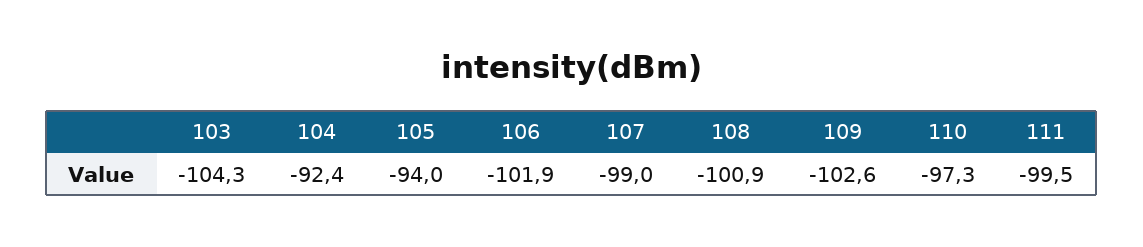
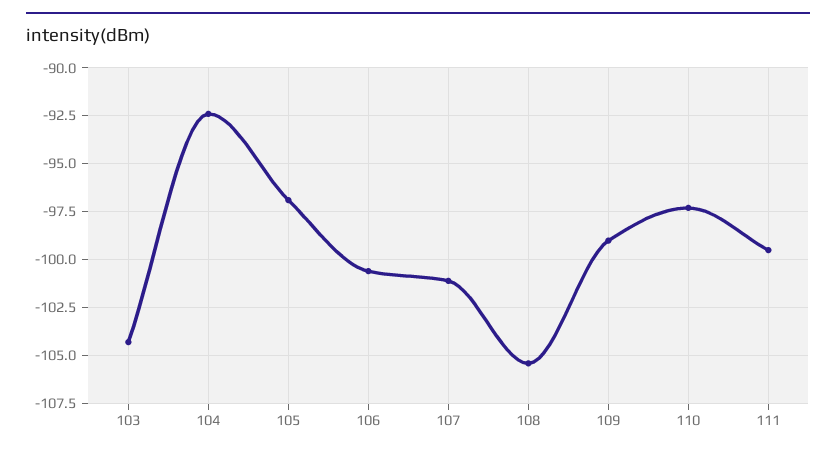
105: -94 -> -97
106: -101.9 -> -100.5
107: -99 -> -101
108: -100.9 -> -105.5
109: -102.6 -> -99

